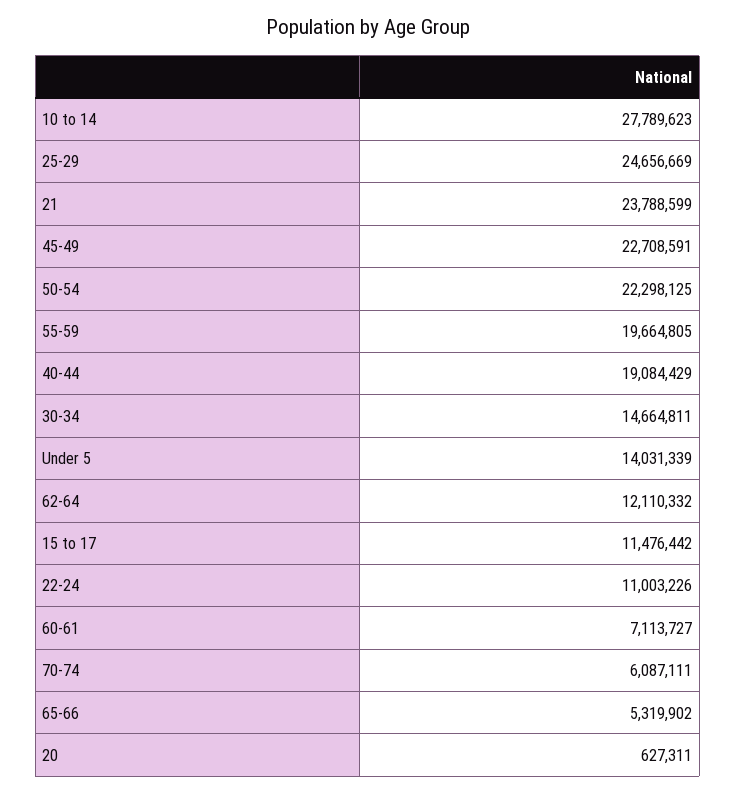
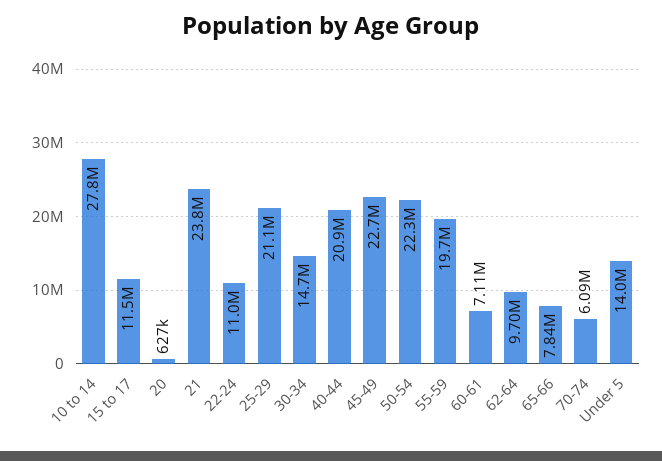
25-29: 24656669 -> 21100000
40-44: 19084429 -> 20900000
62-64: 12110332 -> 9700000
65-66: 5319902 -> 7840000

